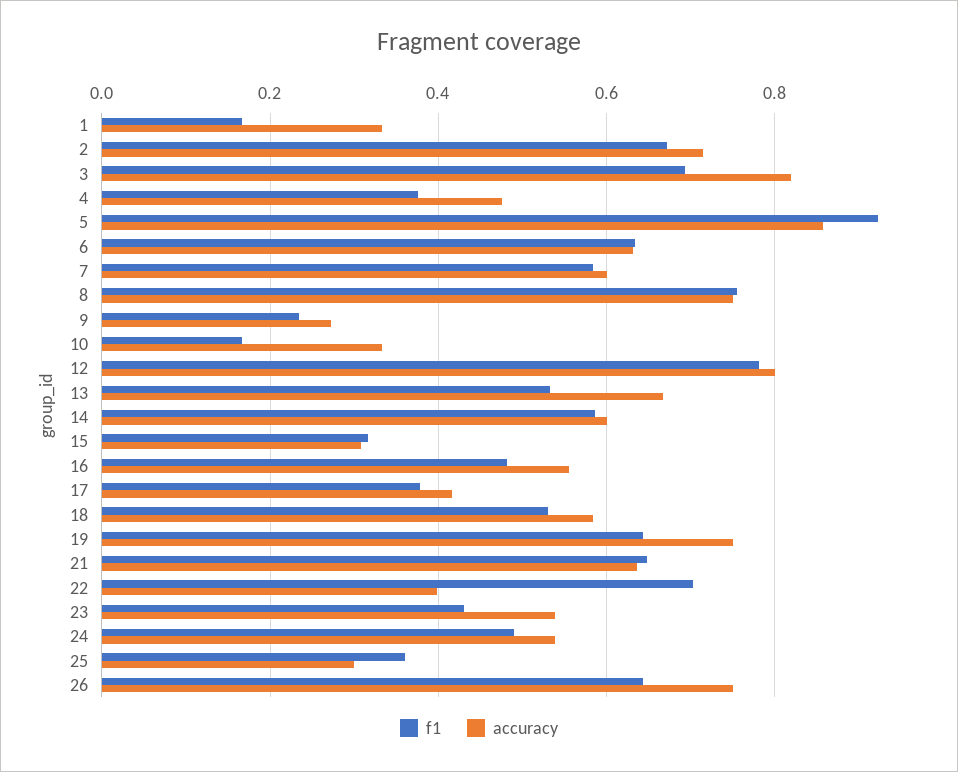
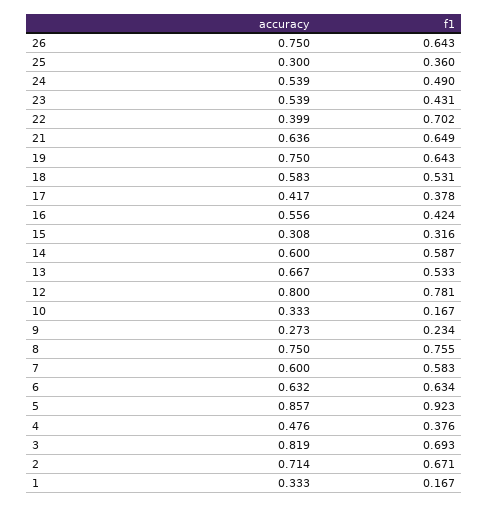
f1, 16: 0.48 -> 0.424

